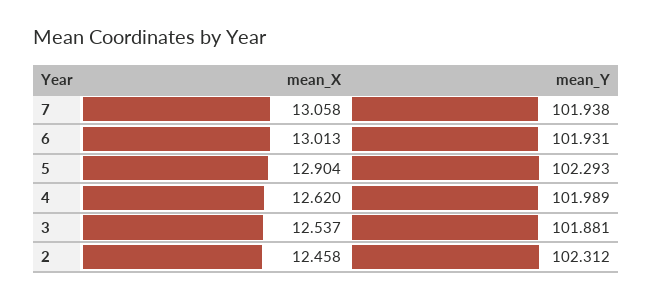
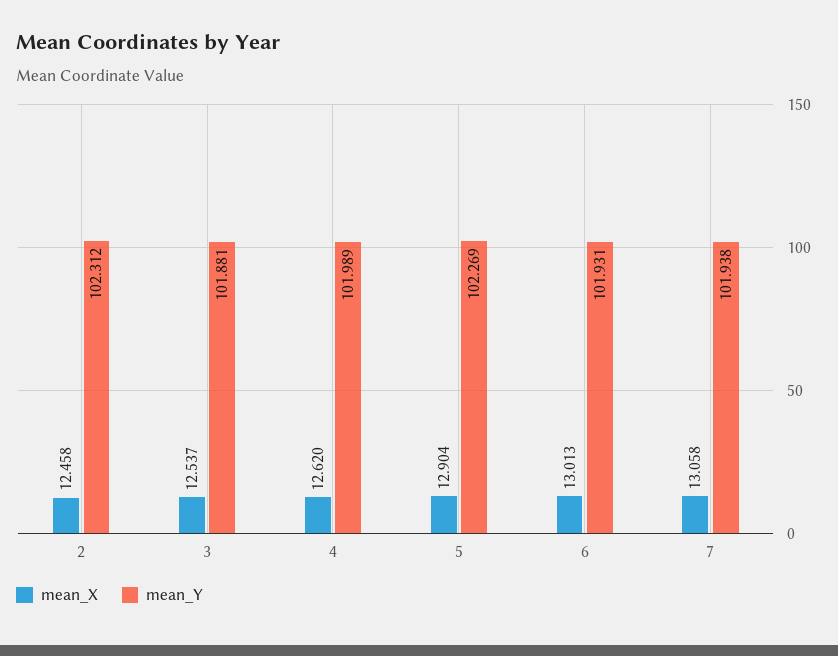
mean_Y, 5: 102.293 -> 102.269

